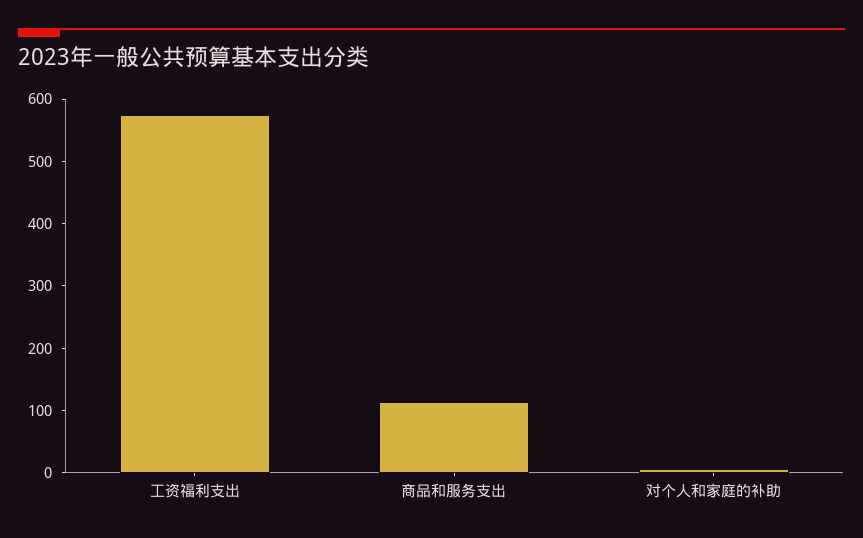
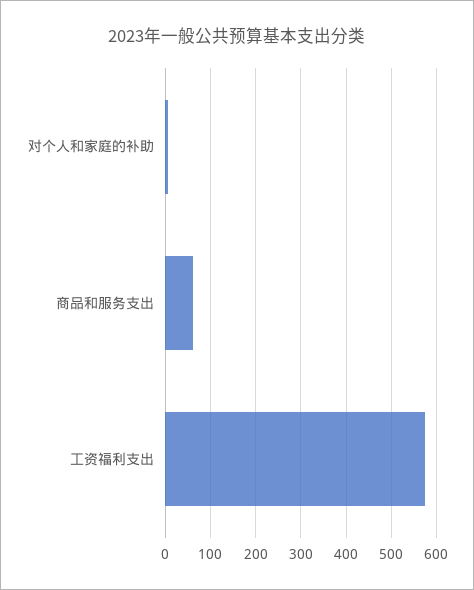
商品和服务支出: 120 -> 60

